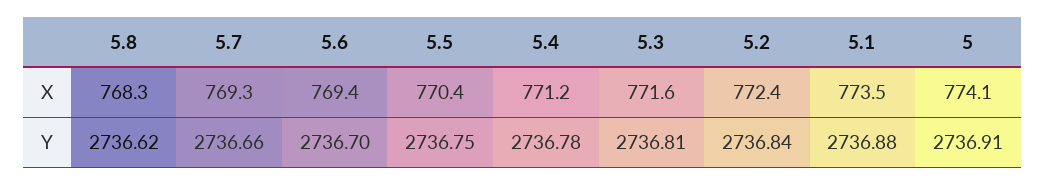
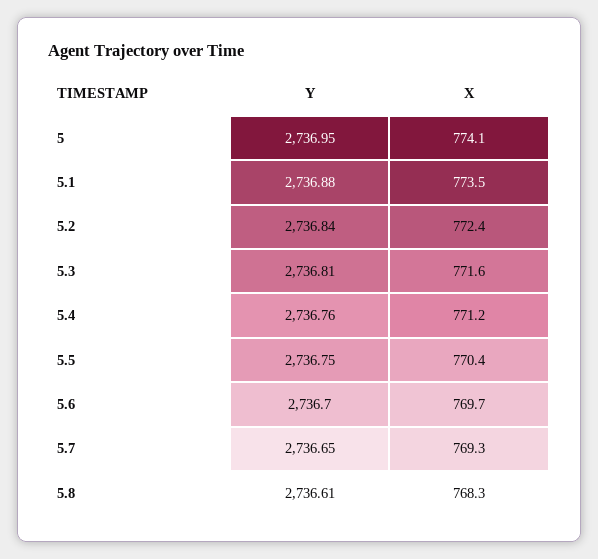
5.6, X: 769.4 -> 769.7
5.8, Y: 2736.62 -> 2736.61
5.7, Y: 2736.66 -> 2736.65
5.4, Y: 2736.78 -> 2736.76
5, Y: 2736.91 -> 2736.95

